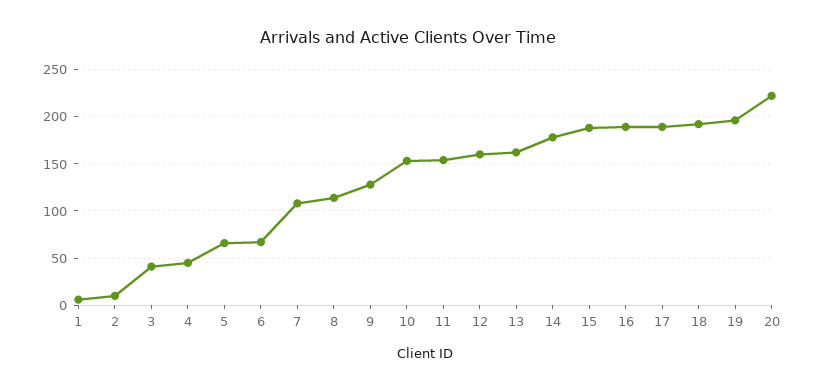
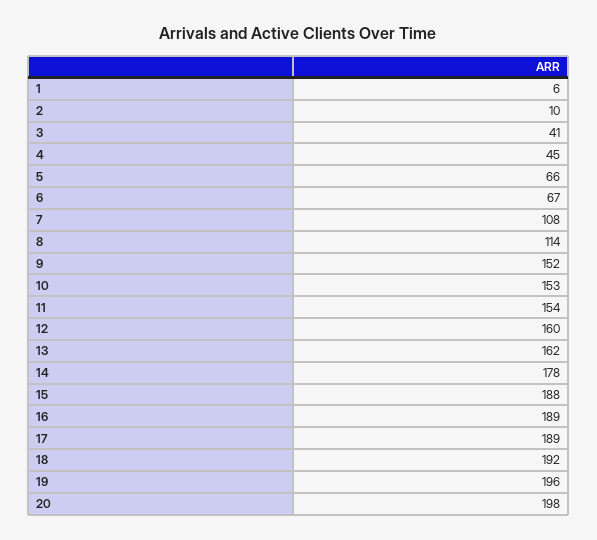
9: 130 -> 152
20: 220 -> 198

